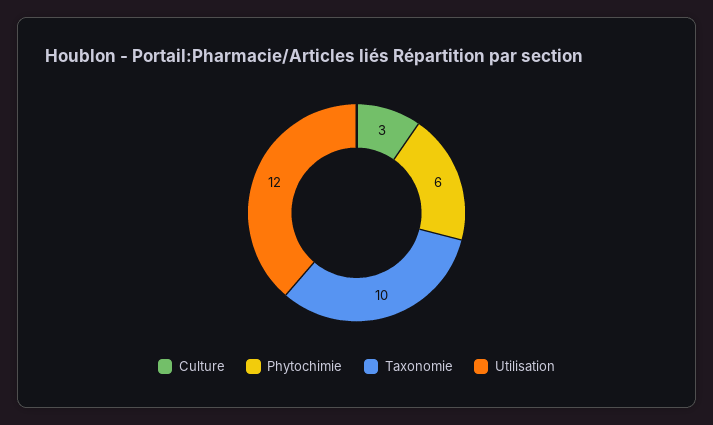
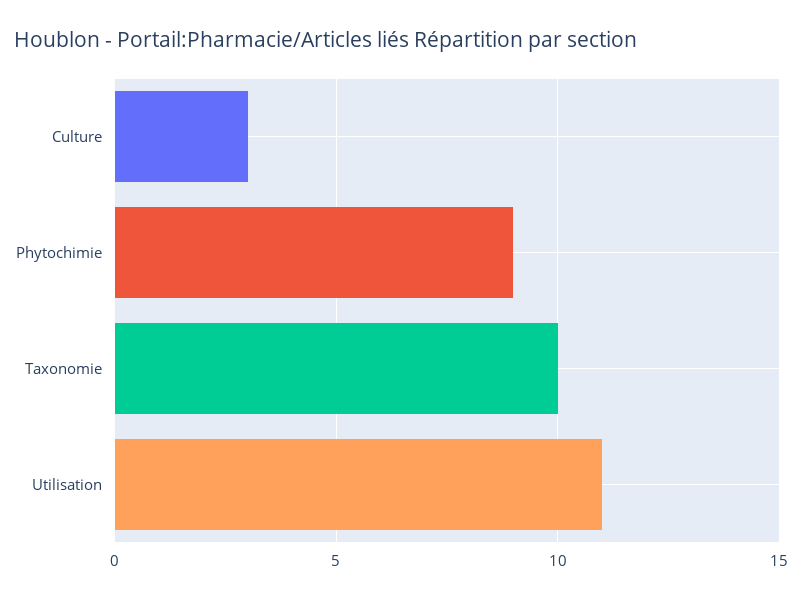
Phytochimie: 6 -> 9
Utilisation: 12 -> 11

